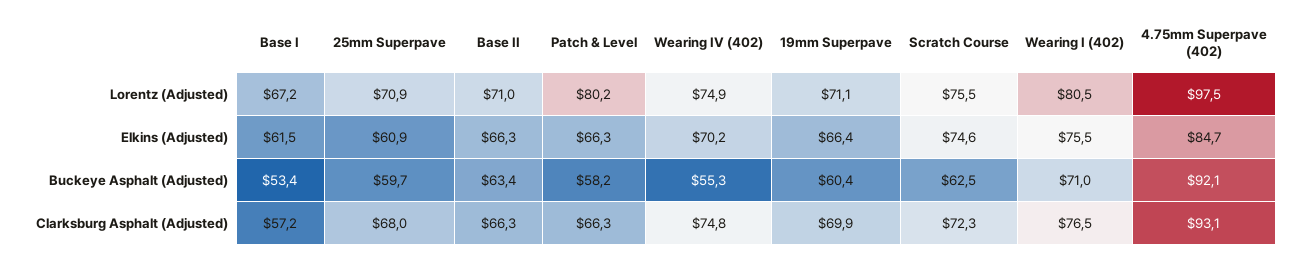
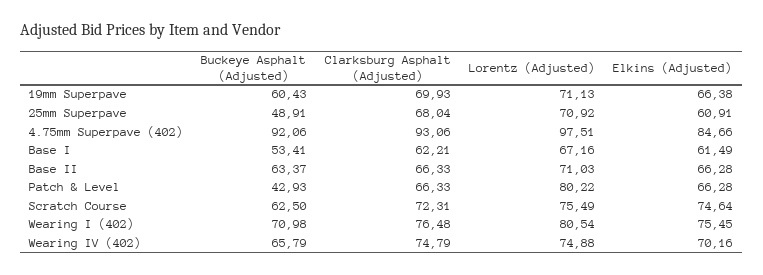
25mm Superpave, Buckeye Asphalt (Adjusted): 59.7 -> 48.91
Patch & Level, Buckeye Asphalt (Adjusted): 58.2 -> 42.93
Wearing IV (402), Buckeye Asphalt (Adjusted): 55.3 -> 65.79
Base I, Clarksburg Asphalt (Adjusted): 57.2 -> 62.21

